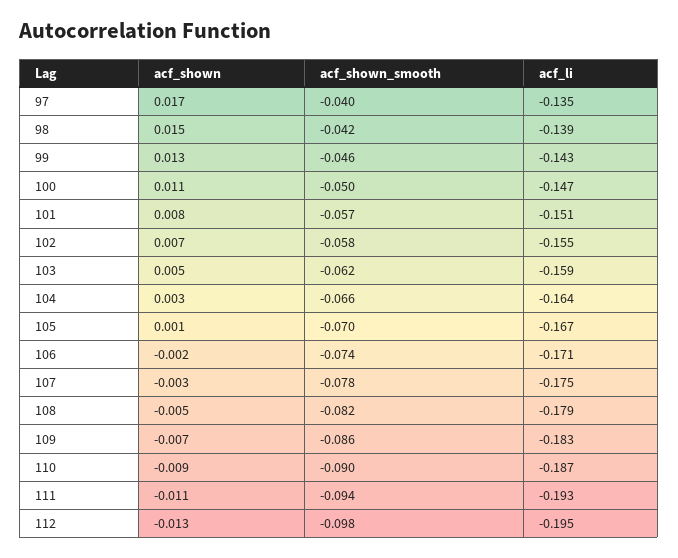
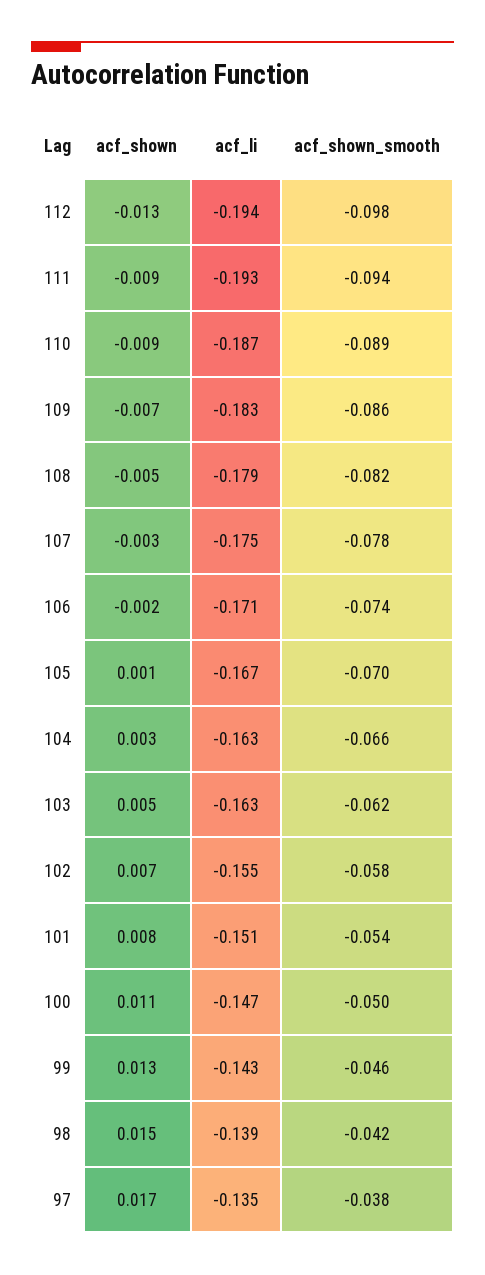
acf_shown_smooth, 97: -0.04 -> -0.038
acf_shown_smooth, 101: -0.057 -> -0.054
acf_li, 103: -0.159 -> -0.163
acf_li, 104: -0.164 -> -0.163
acf_shown_smooth, 110: -0.09 -> -0.089
acf_shown, 111: -0.011 -> -0.009
acf_li, 112: -0.195 -> -0.194

